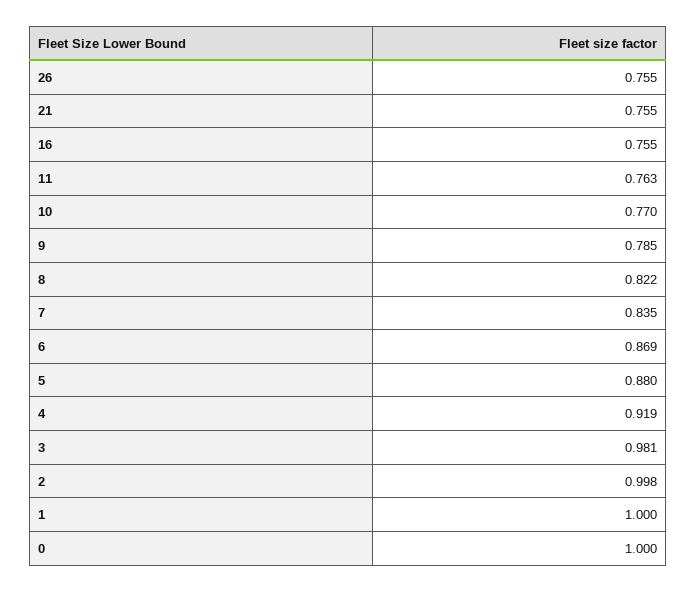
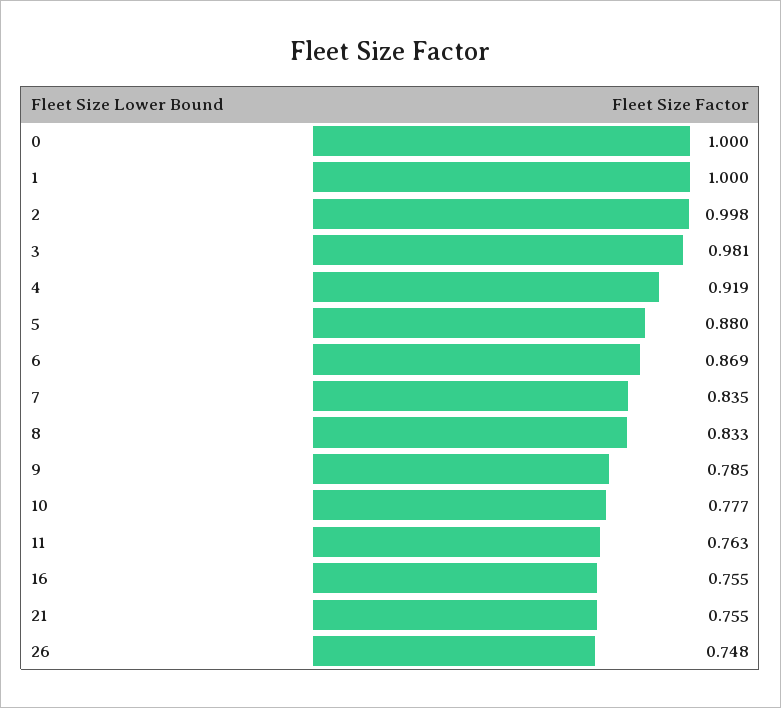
26: 0.755 -> 0.748
10: 0.77 -> 0.777
8: 0.822 -> 0.833

